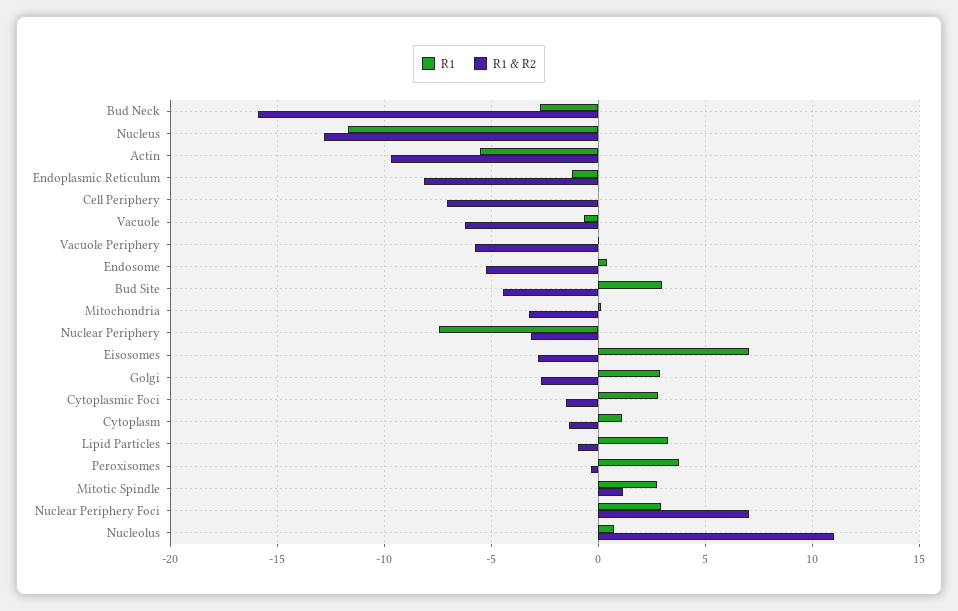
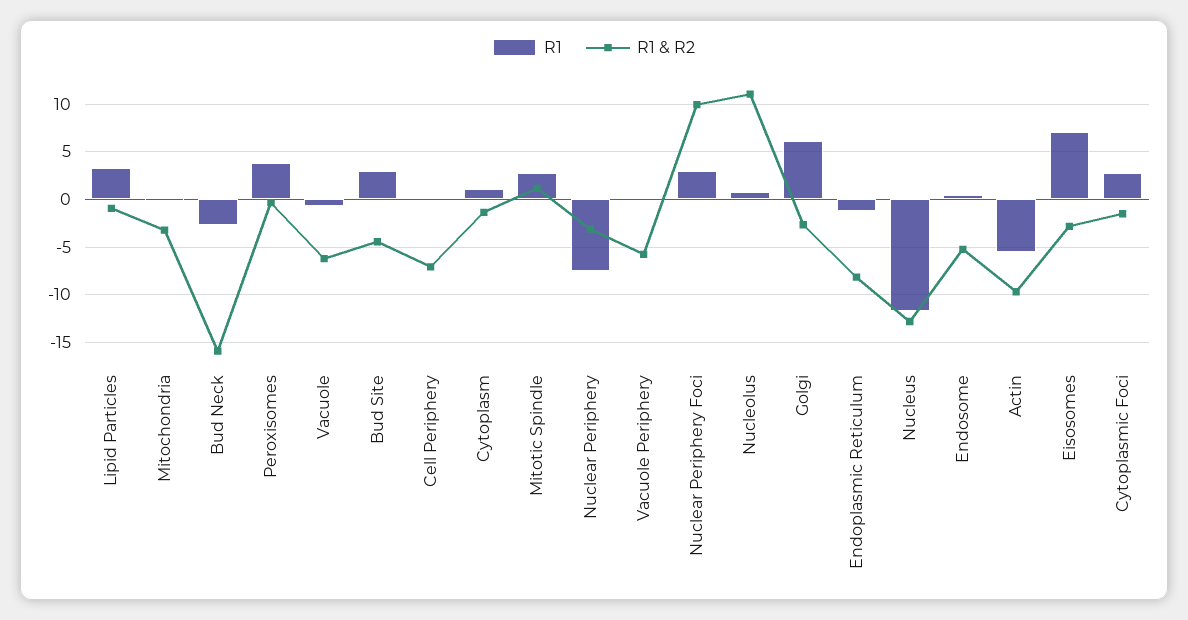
R1, Golgi: 3 -> 6
R1 & R2, Nuclear Periphery Foci: 7 -> 10

